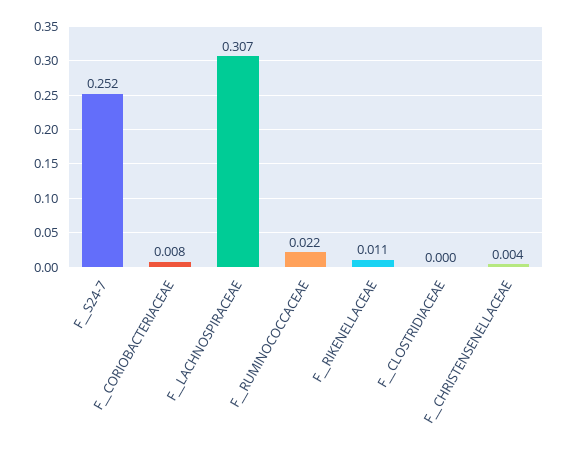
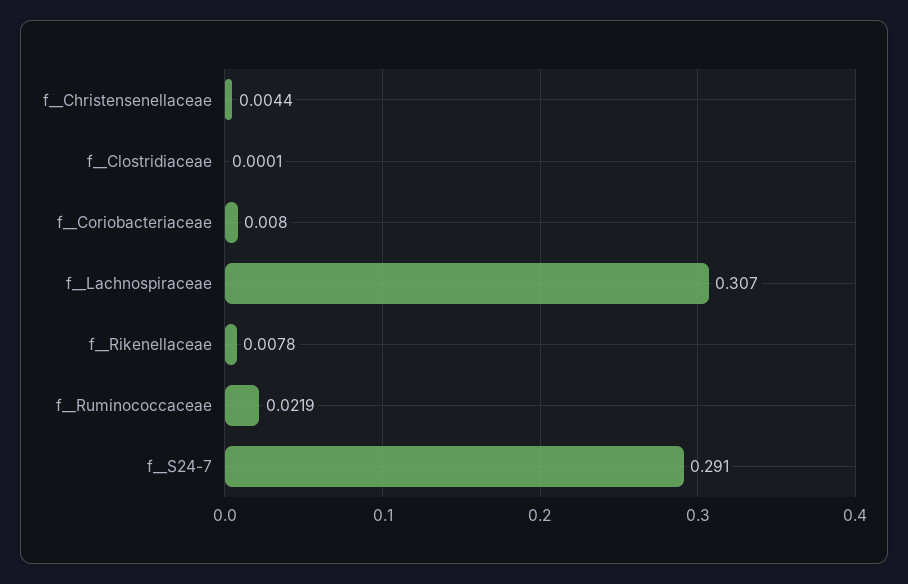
F__S24-7: 0.252 -> 0.291
F__RIKENELLACEAE: 0.011 -> 0.0078

